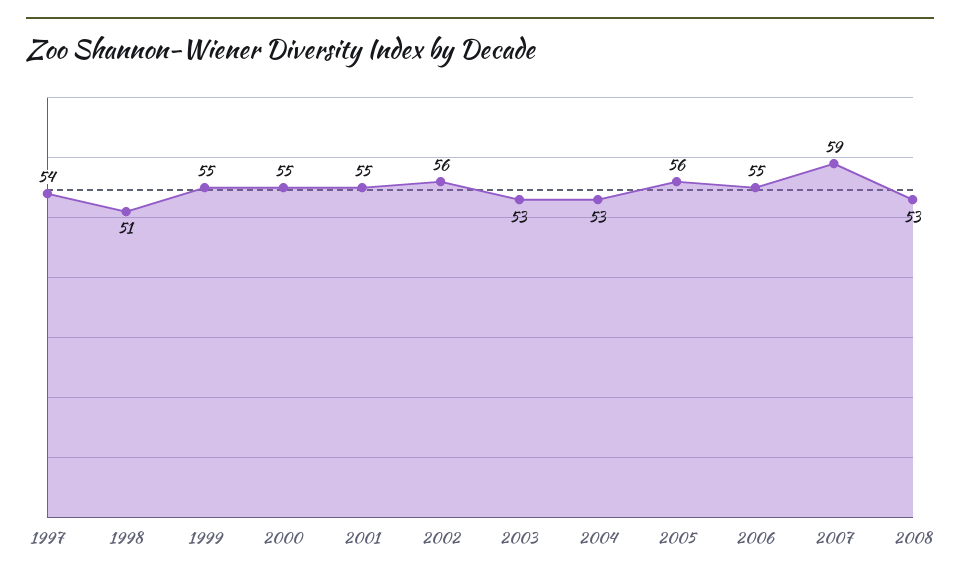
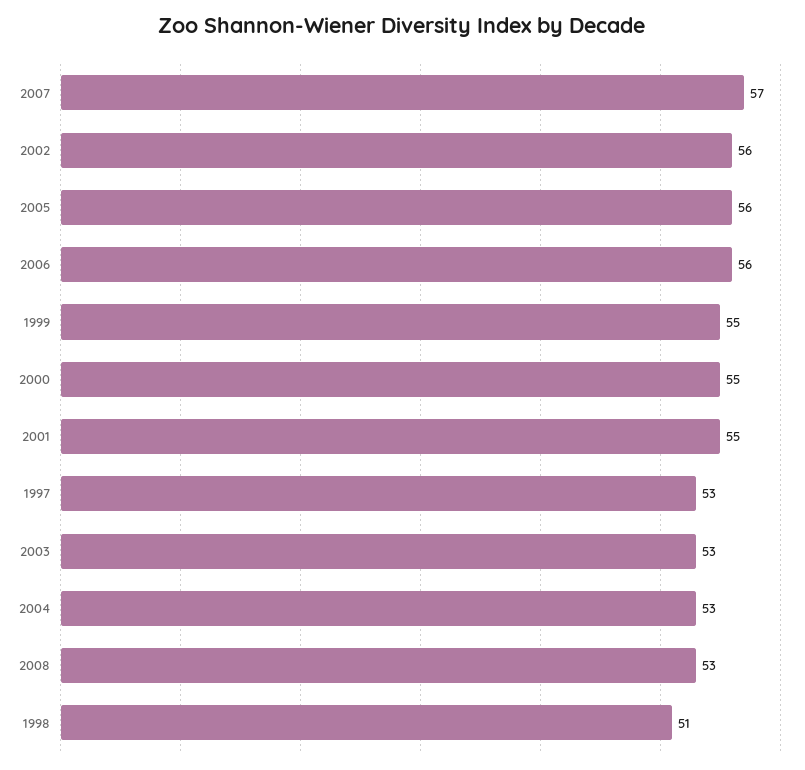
1997: 54 -> 53
2006: 55 -> 56
2007: 59 -> 57

